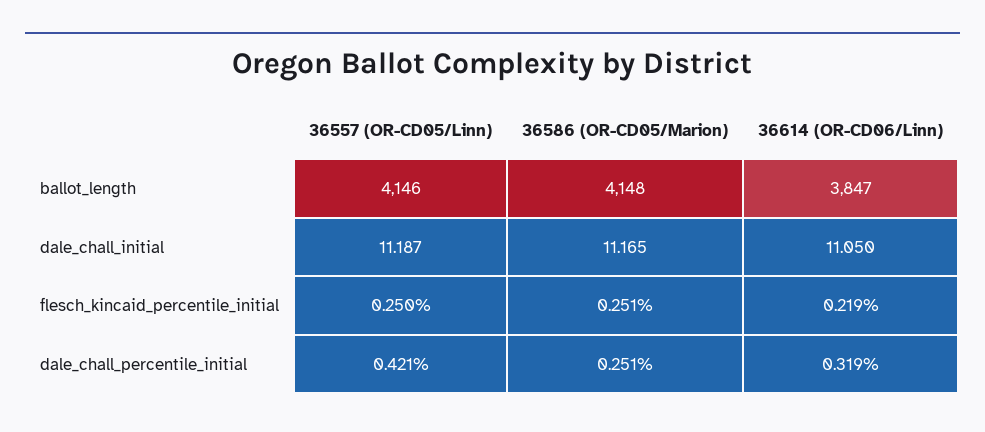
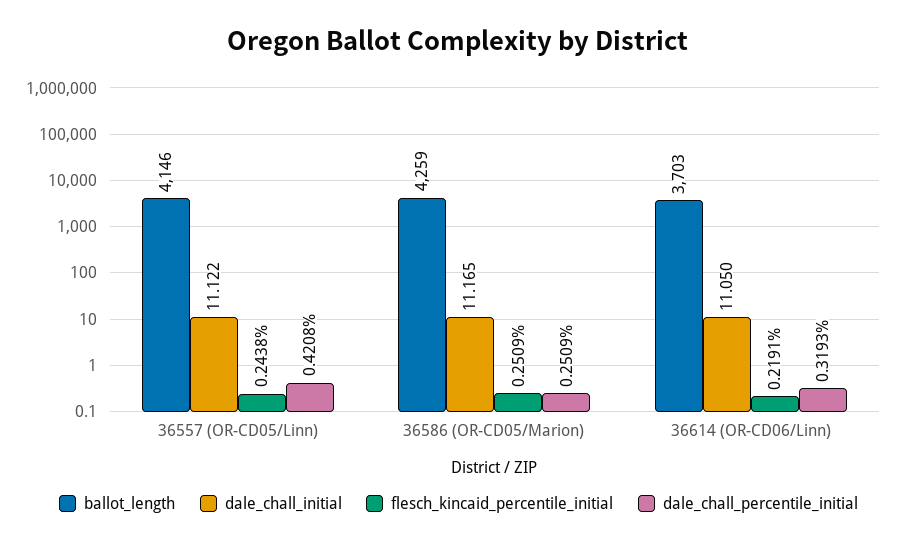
ballot_length, 36586 (OR-CD05/Marion): 4148 -> 4259
ballot_length, 36614 (OR-CD06/Linn): 3847 -> 3703
dale_chall_initial, 36557 (OR-CD05/Linn): 11.187 -> 11.122
flesch_kincaid_percentile_initial, 36557 (OR-CD05/Linn): 0.25 -> 0.2438

